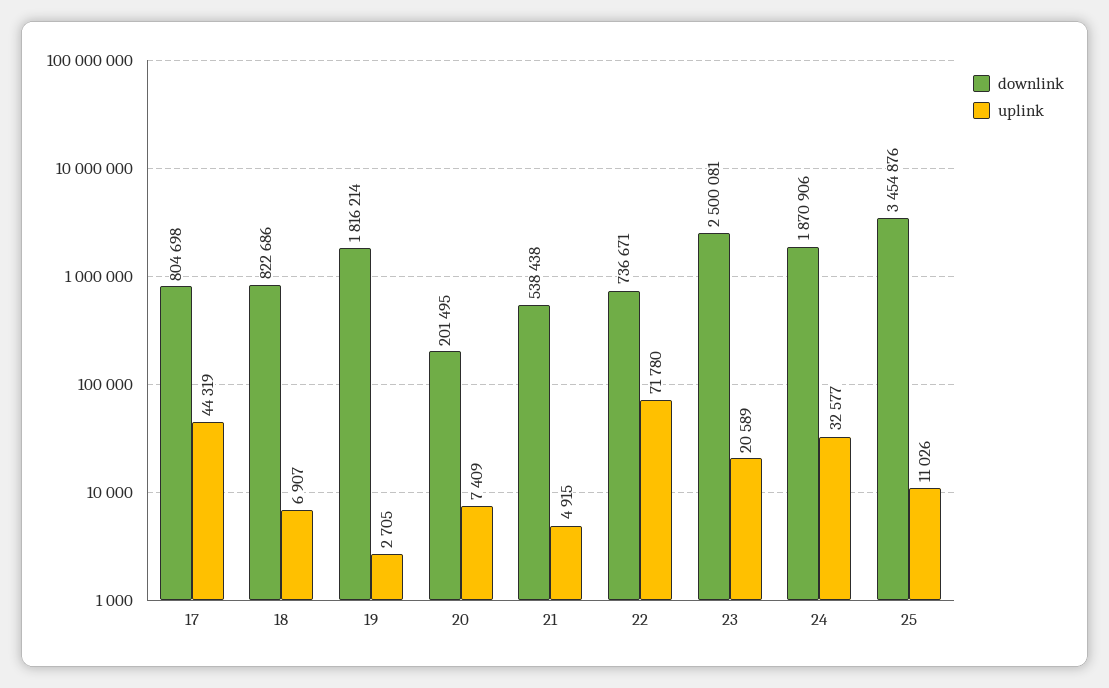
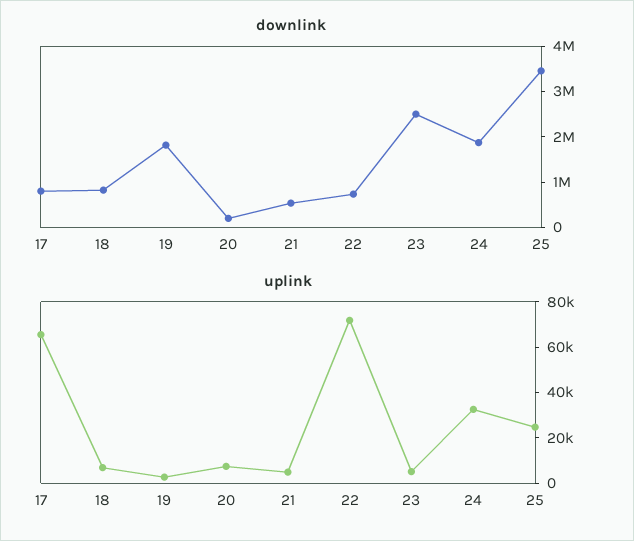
uplink, 17: 44319 -> 65000
uplink, 23: 20589 -> 5000
uplink, 25: 11026 -> 25000

